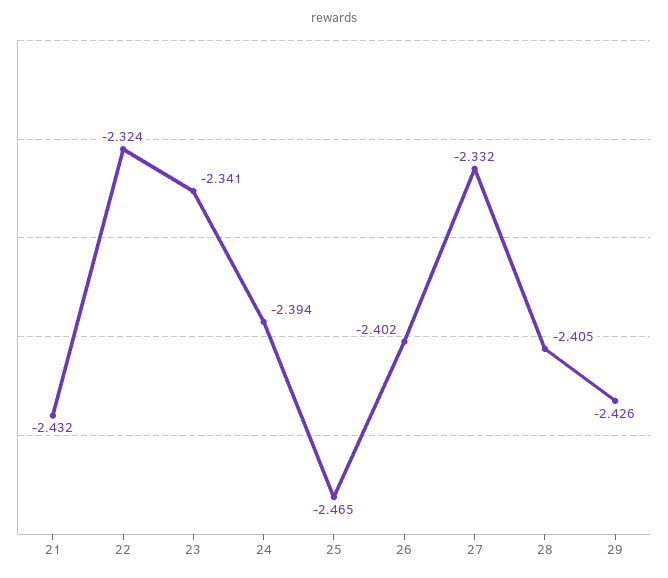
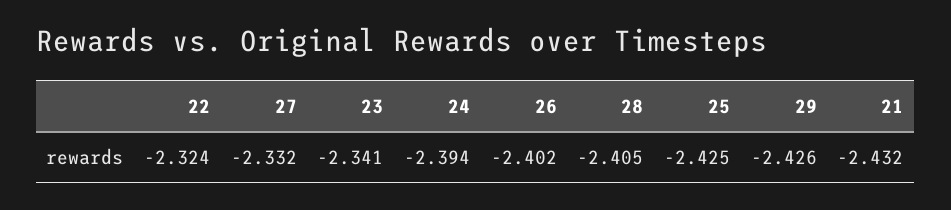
25: -2.465 -> -2.425

